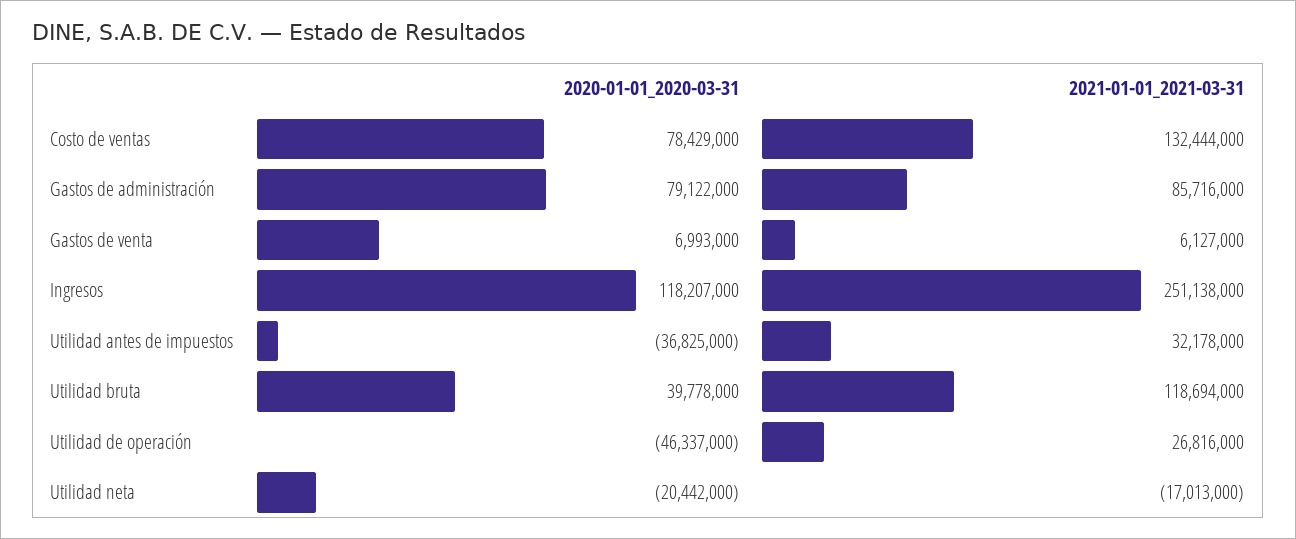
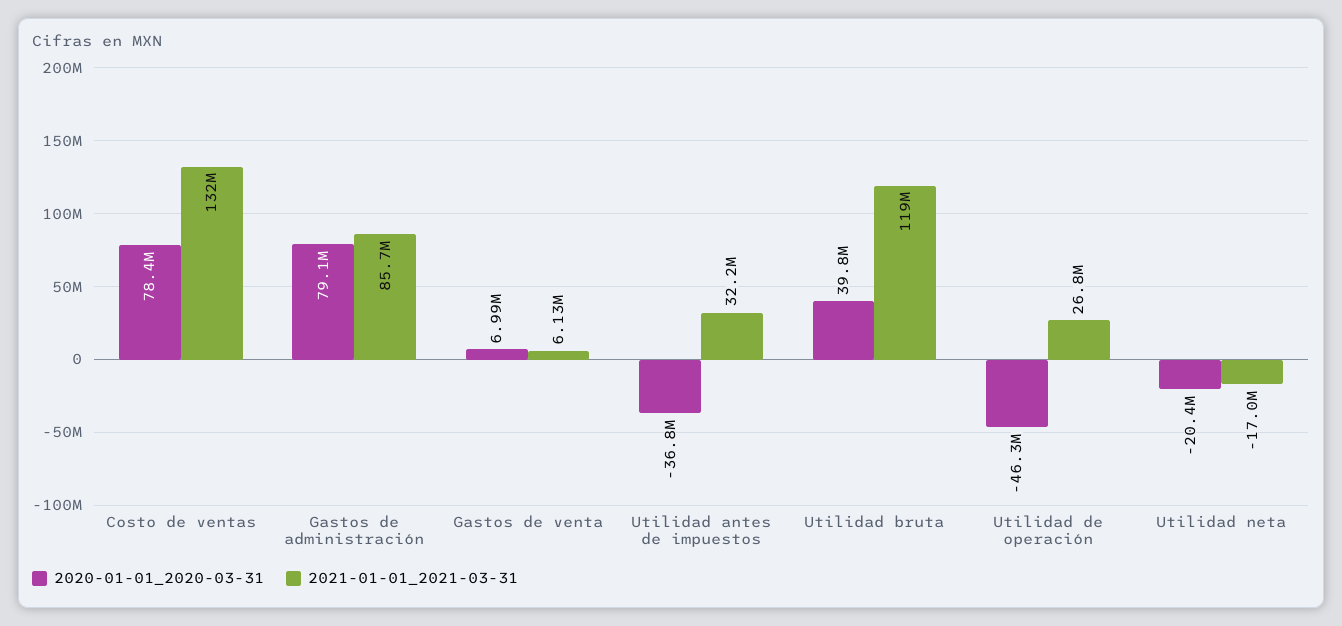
2020-01-01_2020-03-31, Ingresos: 118207000 -> none
2021-01-01_2021-03-31, Ingresos: 251138000 -> none

